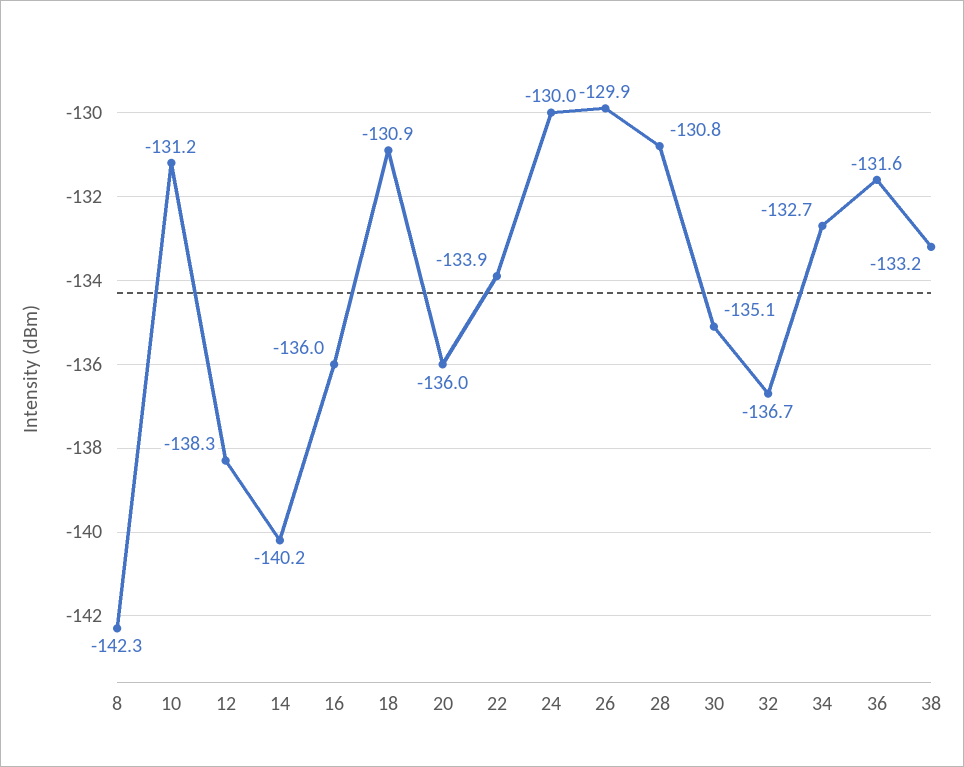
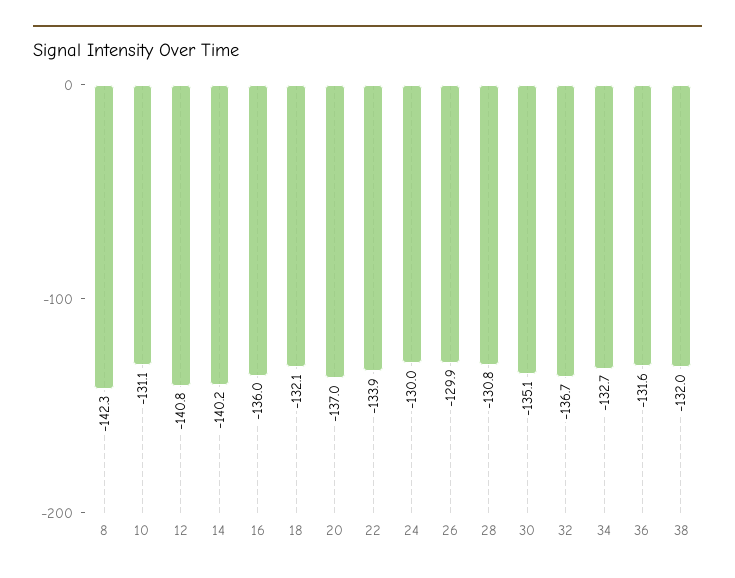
10: -131.2 -> -131.1
12: -138.3 -> -140.8
18: -130.9 -> -132.1
20: -136 -> -137
38: -133.2 -> -132

